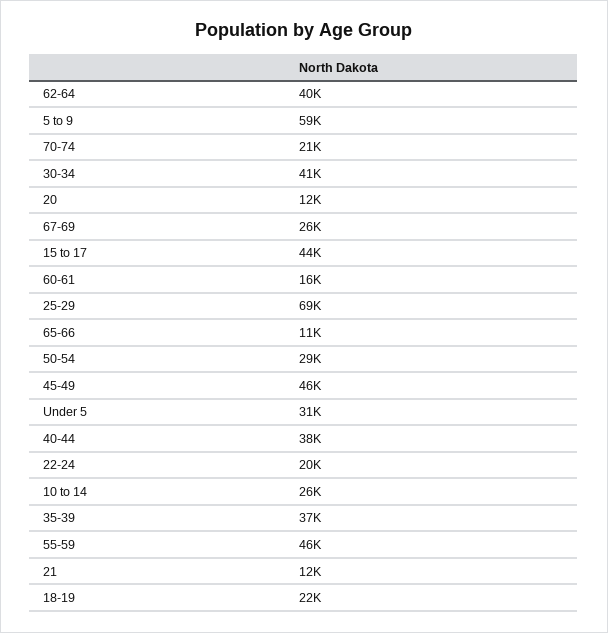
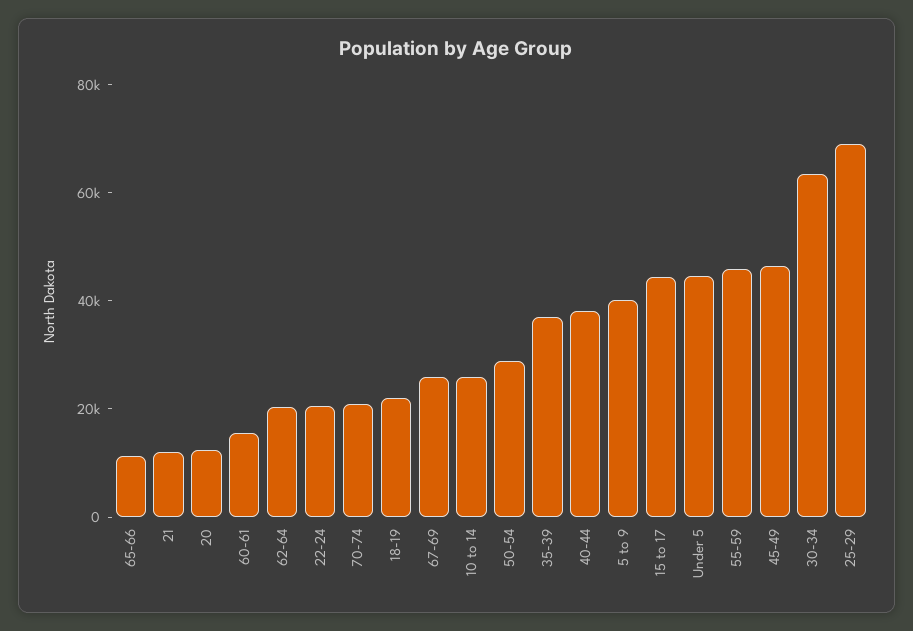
62-64: 40000 -> 20000
5 to 9: 59000 -> 40000
30-34: 41000 -> 65000
Under 5: 31000 -> 45000

